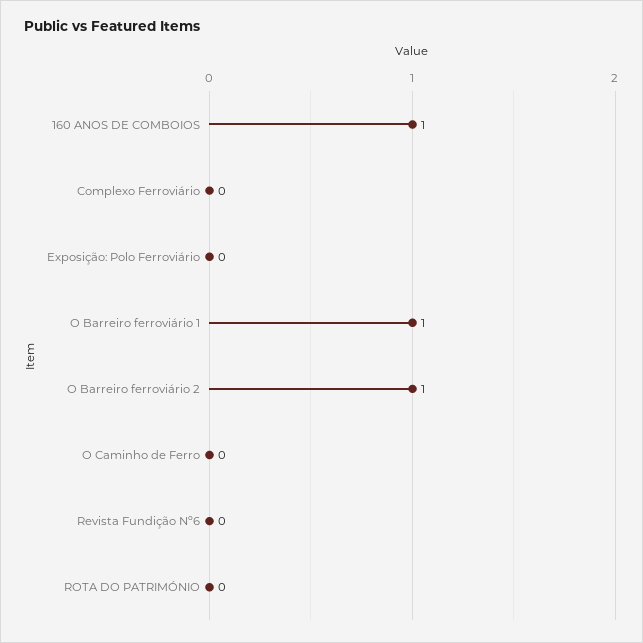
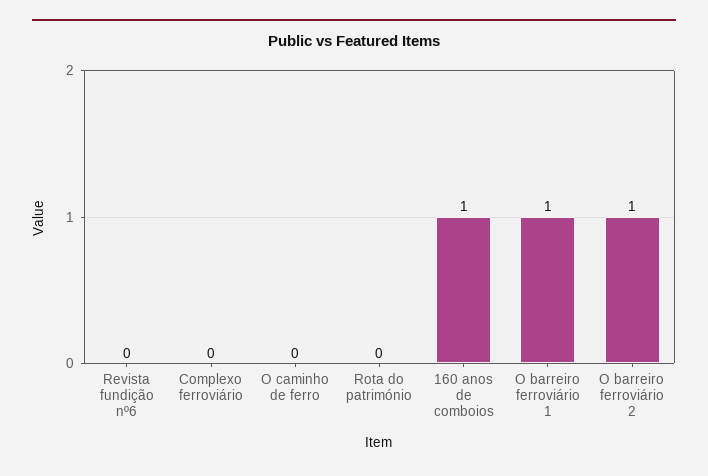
Exposição: Polo Ferroviário: 0 -> none

